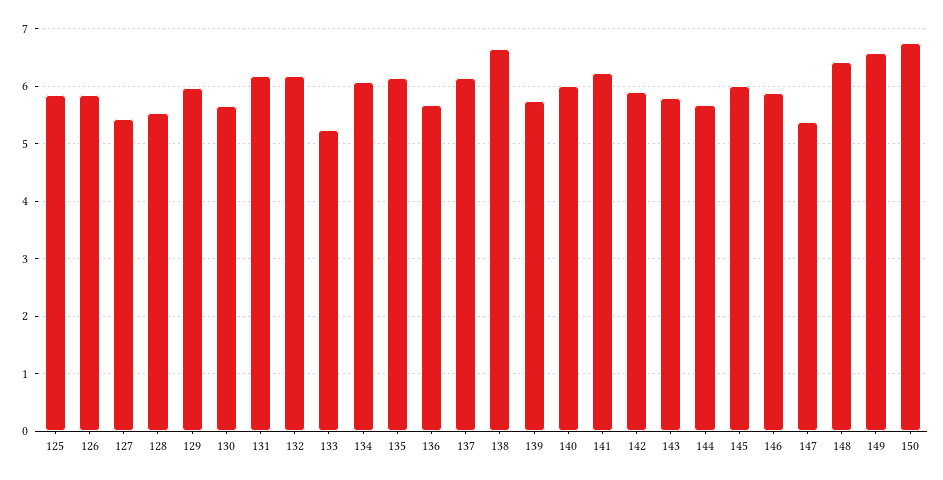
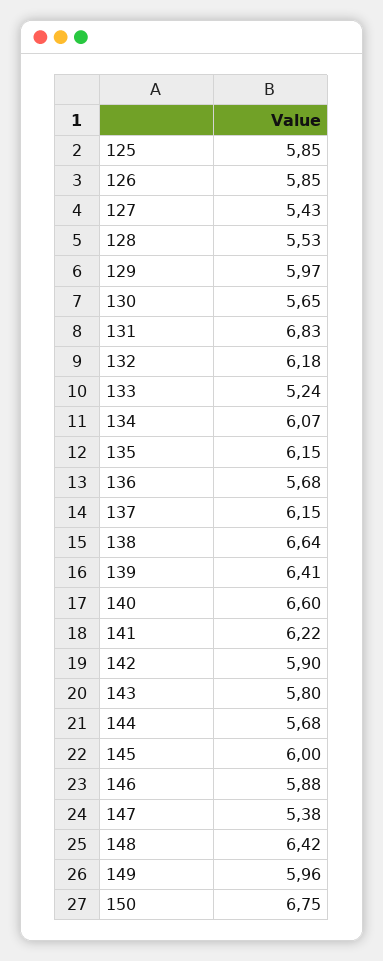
131: 6.2 -> 6.83
139: 5.8 -> 6.41
140: 6 -> 6.6
149: 6.6 -> 5.96

